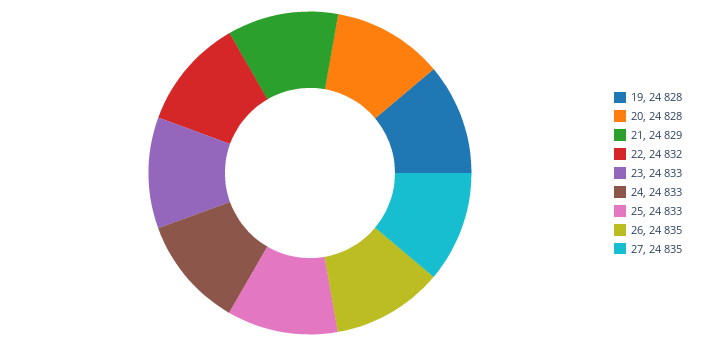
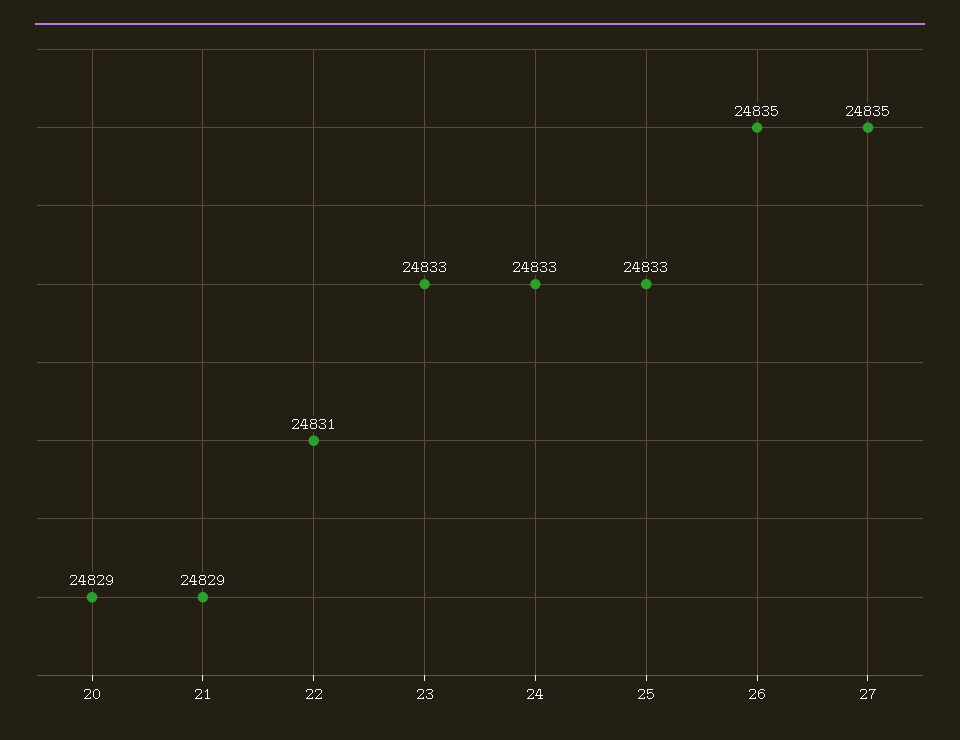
19: 24828 -> none
20: 24828 -> 24829
22: 24832 -> 24831

